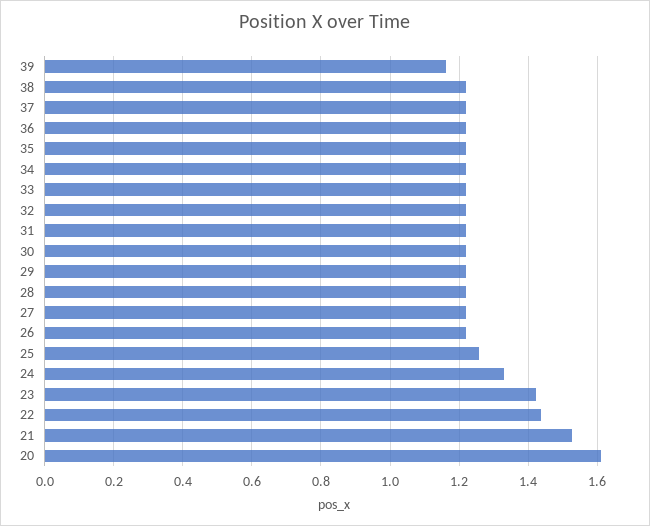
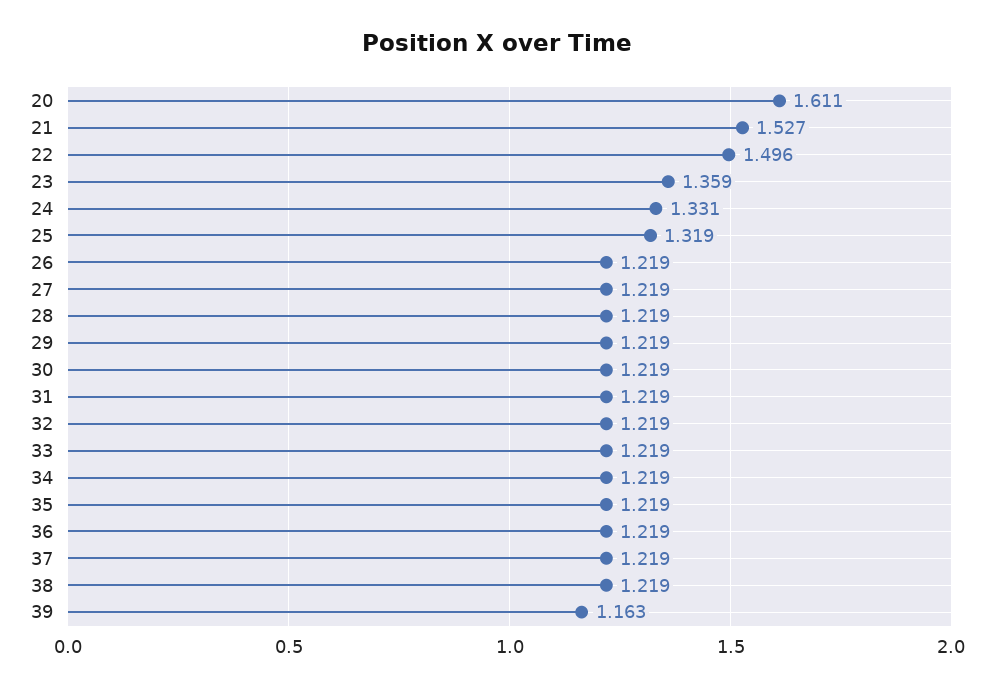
25: 1.26 -> 1.319
23: 1.42 -> 1.359
22: 1.44 -> 1.496

